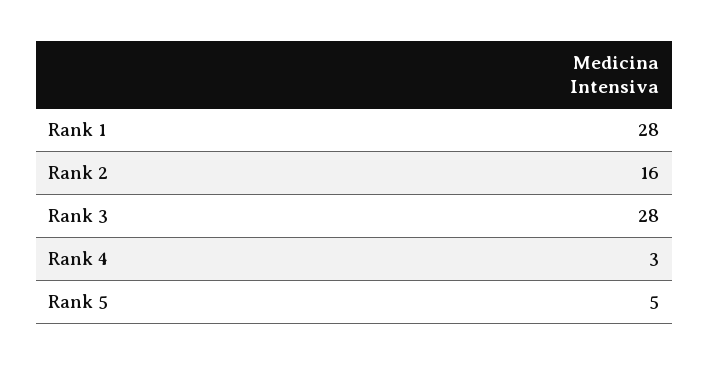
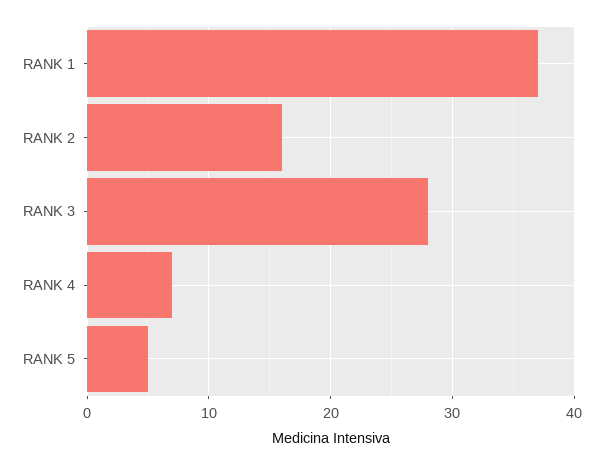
Rank 1: 28 -> 37
Rank 4: 3 -> 7

